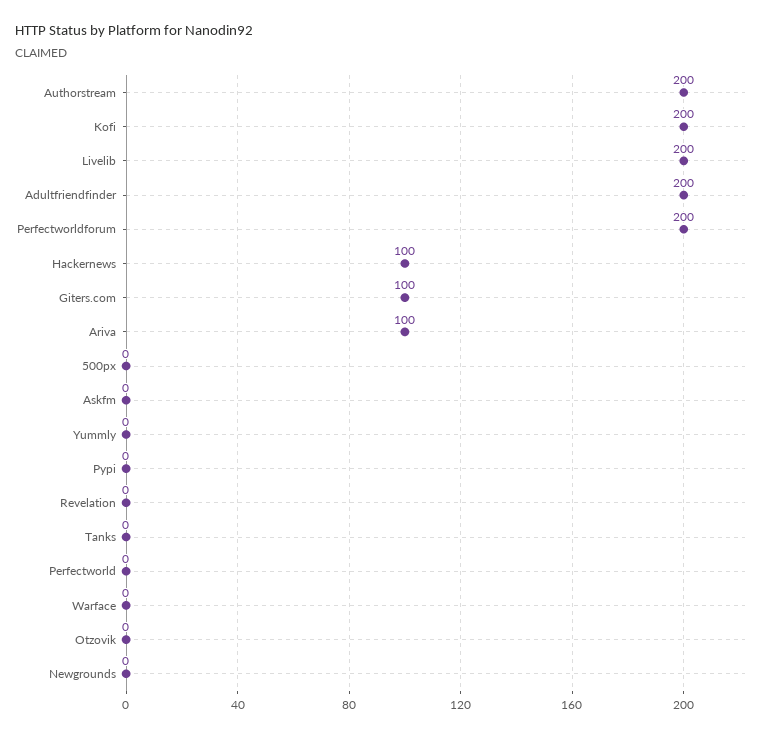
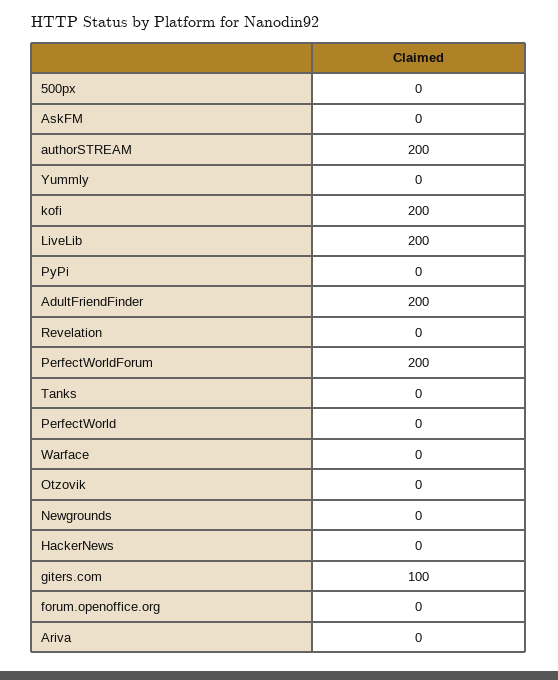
Hackernews: 100 -> 0
Ariva: 100 -> 0
forum.openoffice.org: none -> 0

